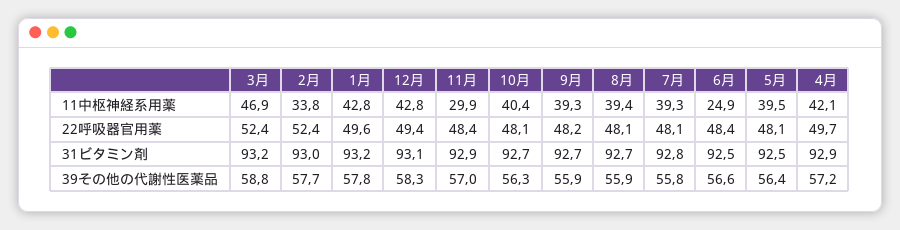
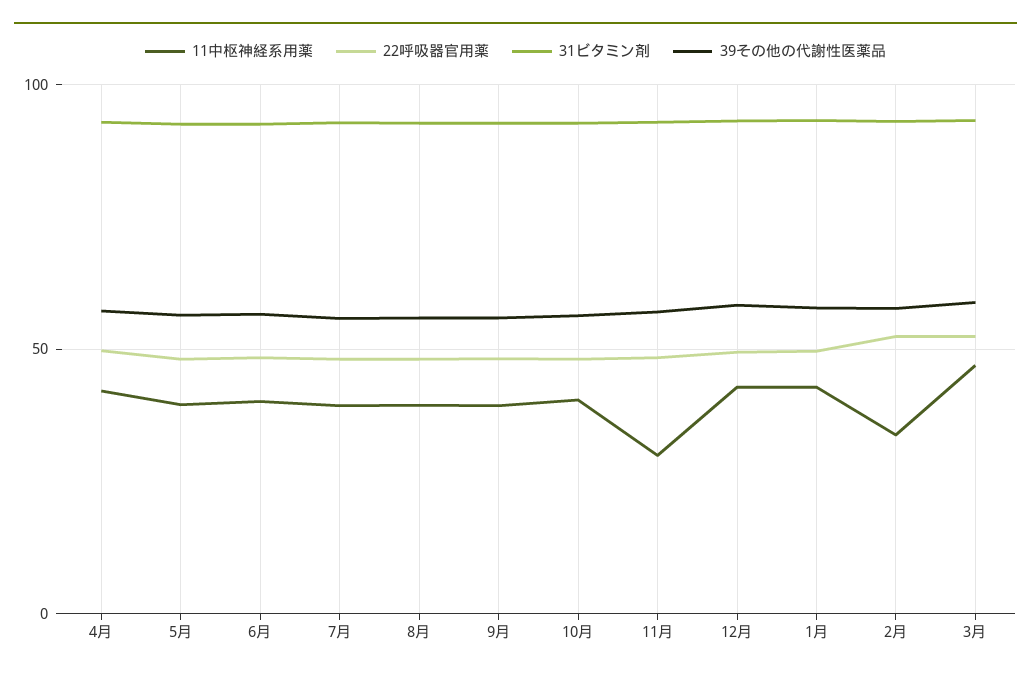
11中枢神経系用薬, 6月: 24.9 -> 40

